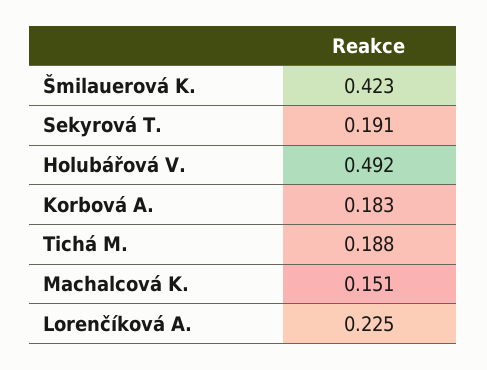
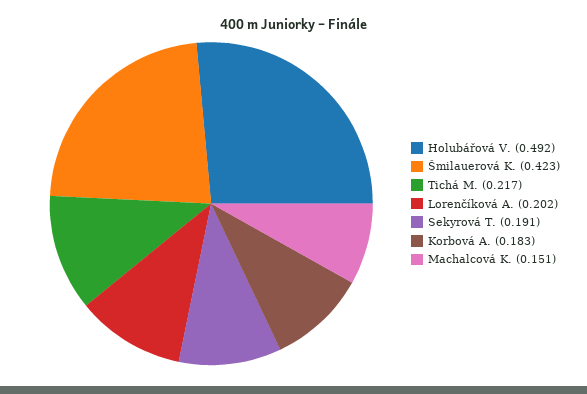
Tichá M.: 0.188 -> 0.217
Lorenčíková A.: 0.225 -> 0.202

